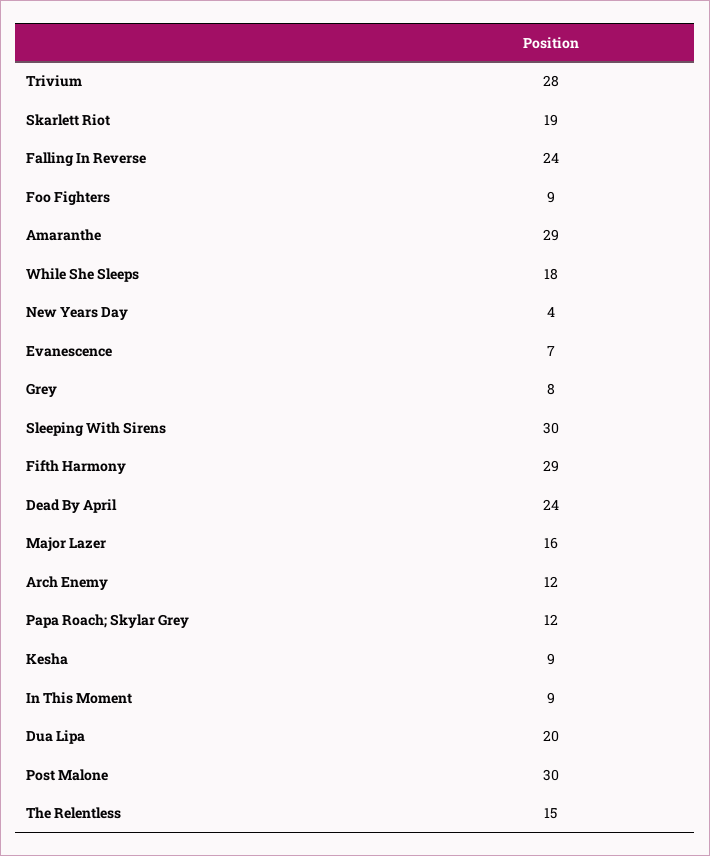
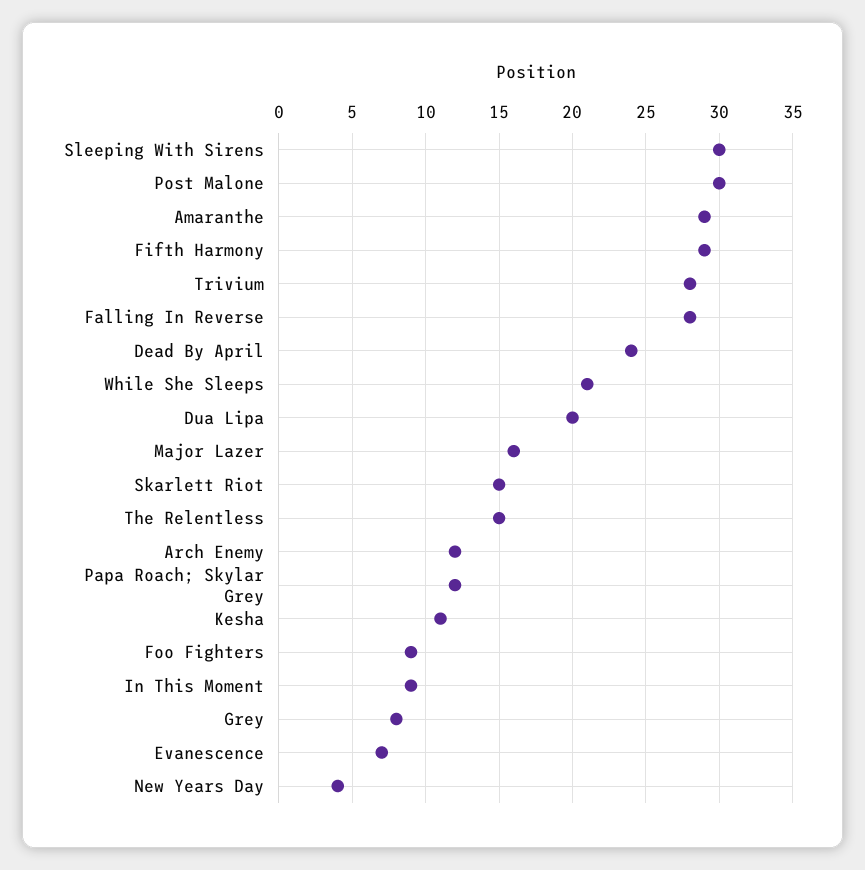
Skarlett Riot: 19 -> 15
Falling In Reverse: 24 -> 28
While She Sleeps: 18 -> 21
Kesha: 9 -> 11

